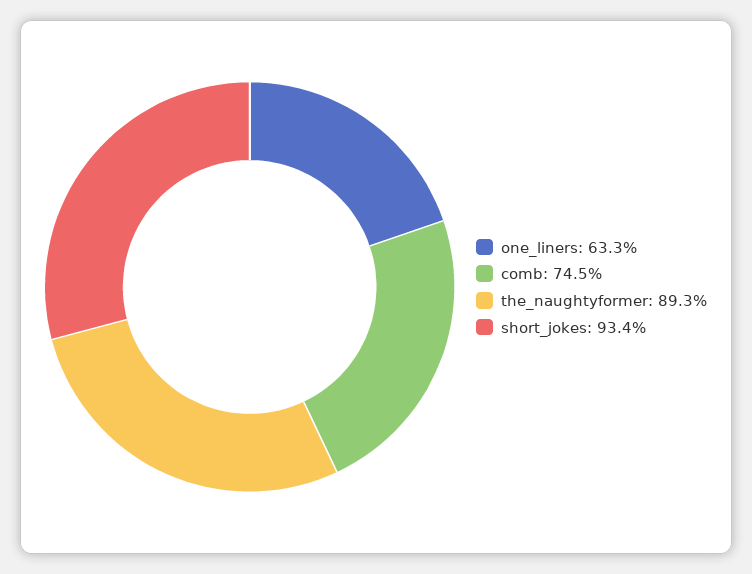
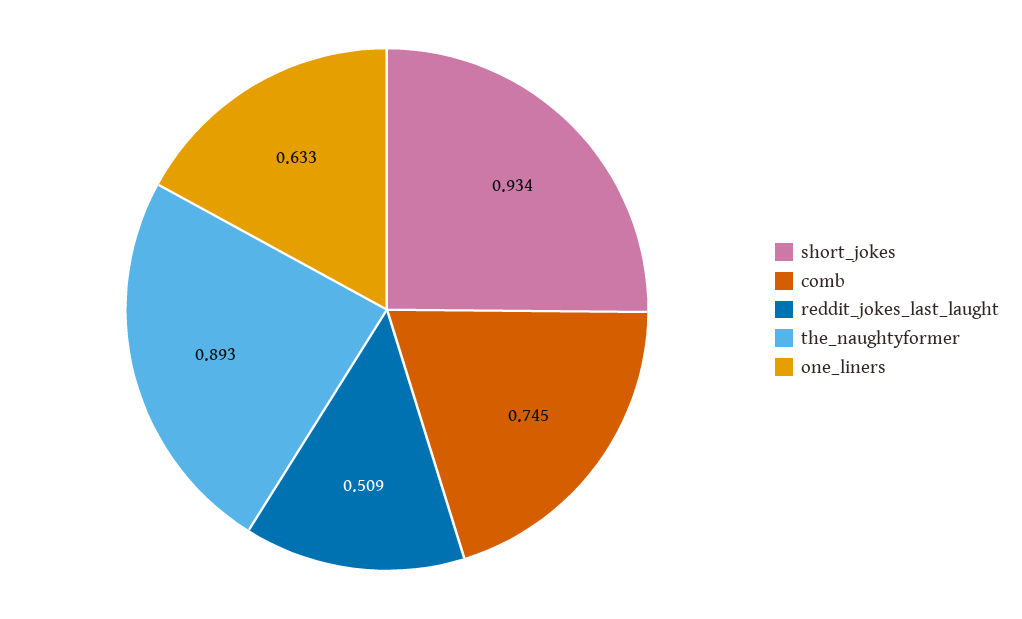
reddit_jokes_last_laught: none -> 0.509

